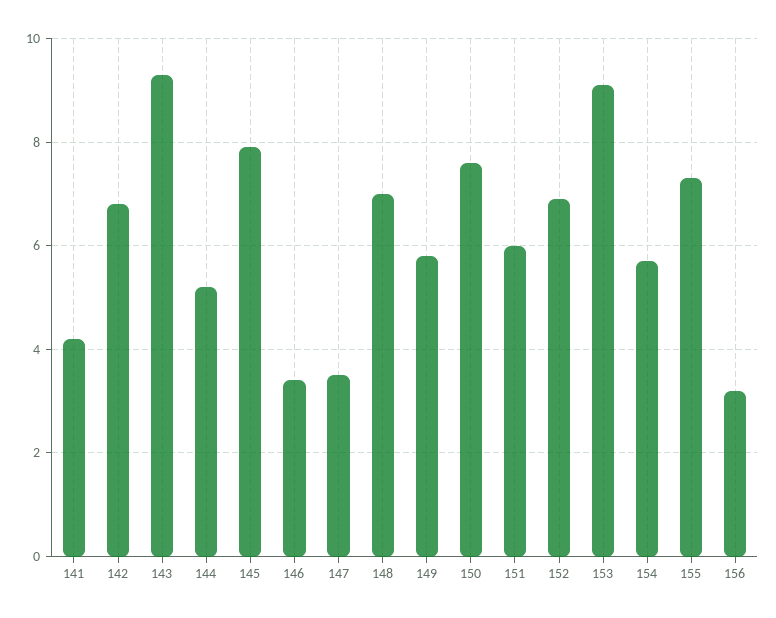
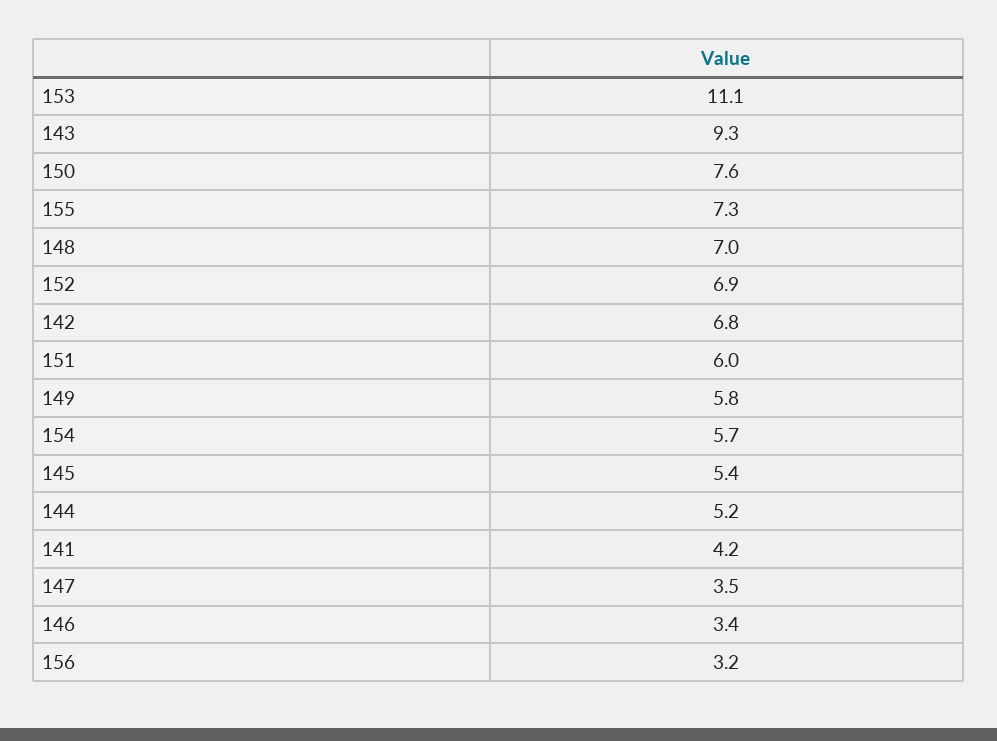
145: 8 -> 5.4
153: 9 -> 11.1

